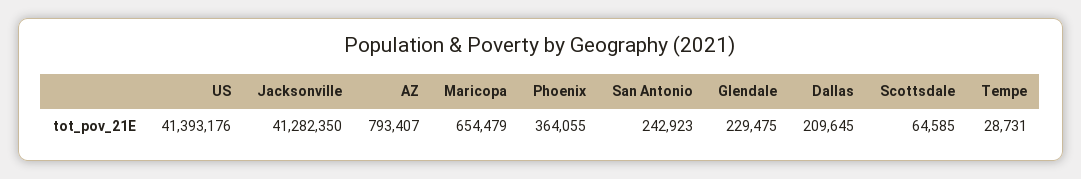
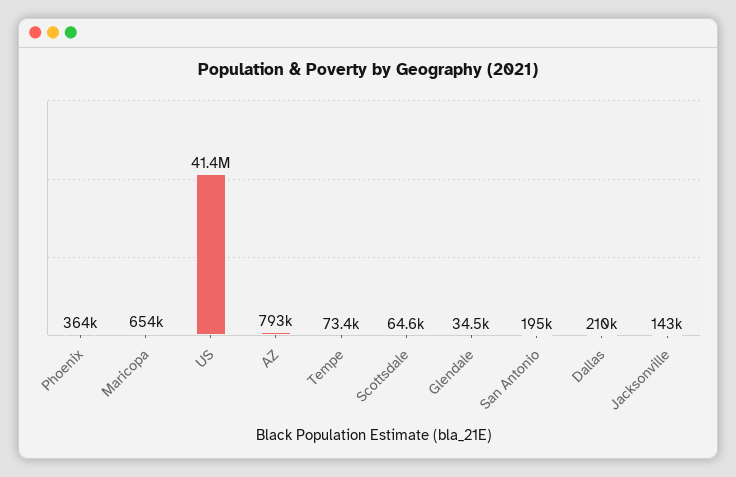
Jacksonville: 41282350 -> 143000
San Antonio: 242923 -> 195000
Glendale: 229475 -> 34500
Tempe: 28731 -> 73400

